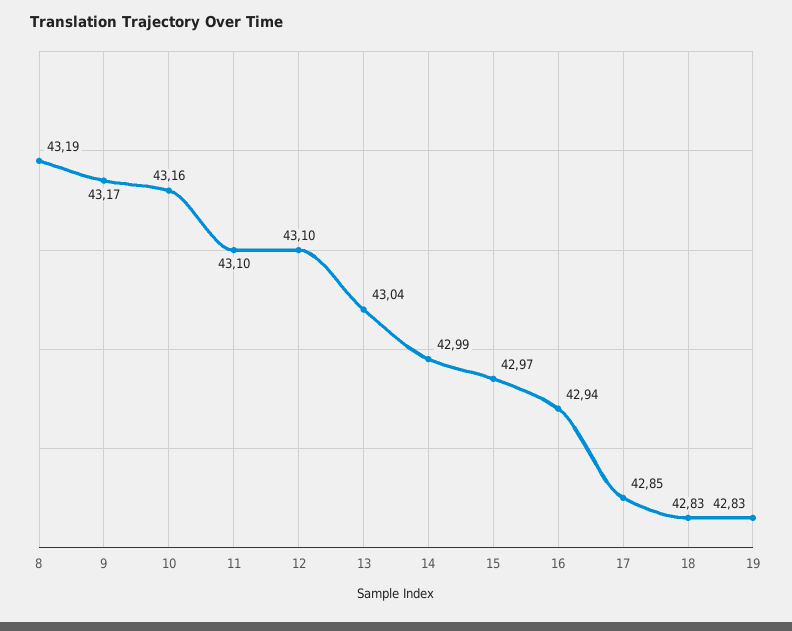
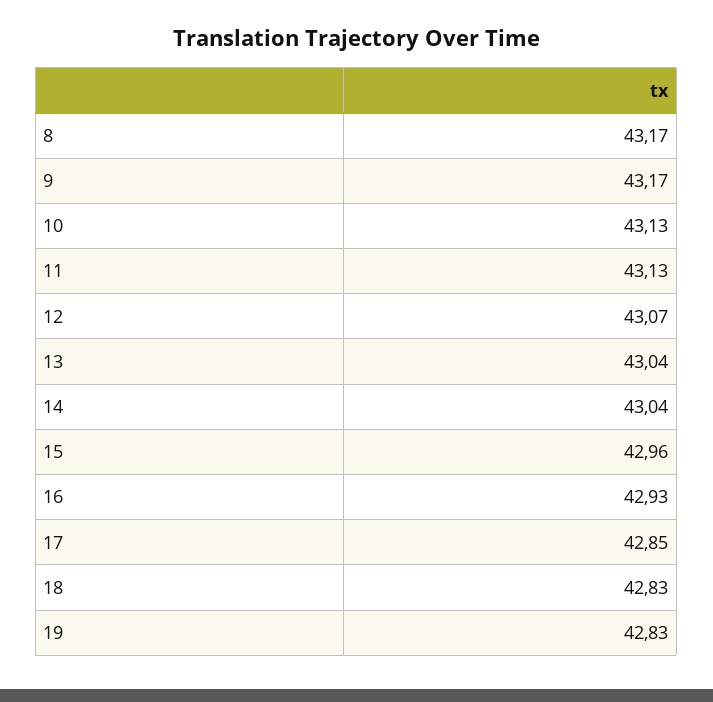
8: 43.19 -> 43.17
10: 43.16 -> 43.13
11: 43.1 -> 43.13
12: 43.1 -> 43.07
14: 42.99 -> 43.04
15: 42.97 -> 42.96
16: 42.94 -> 42.93

